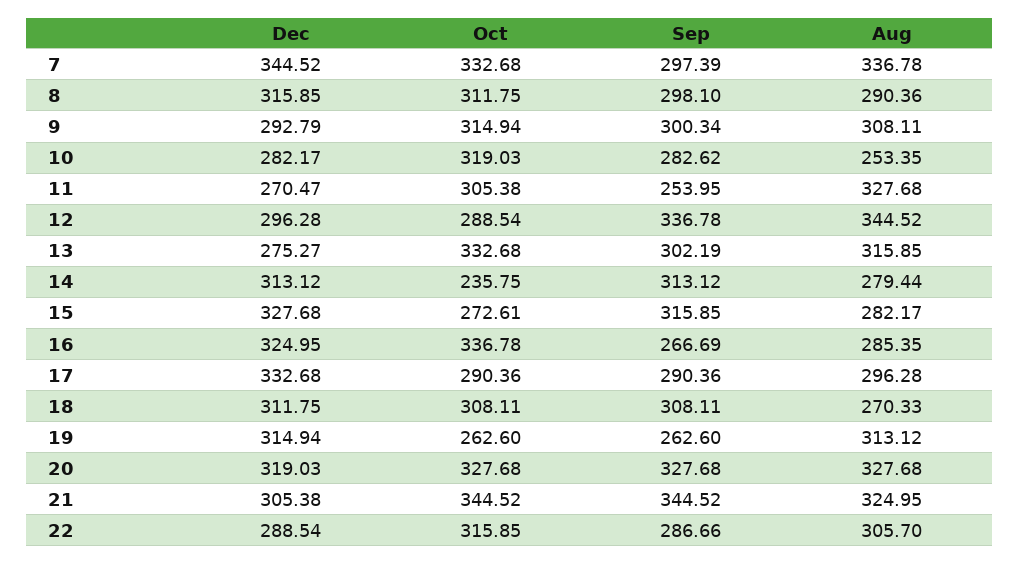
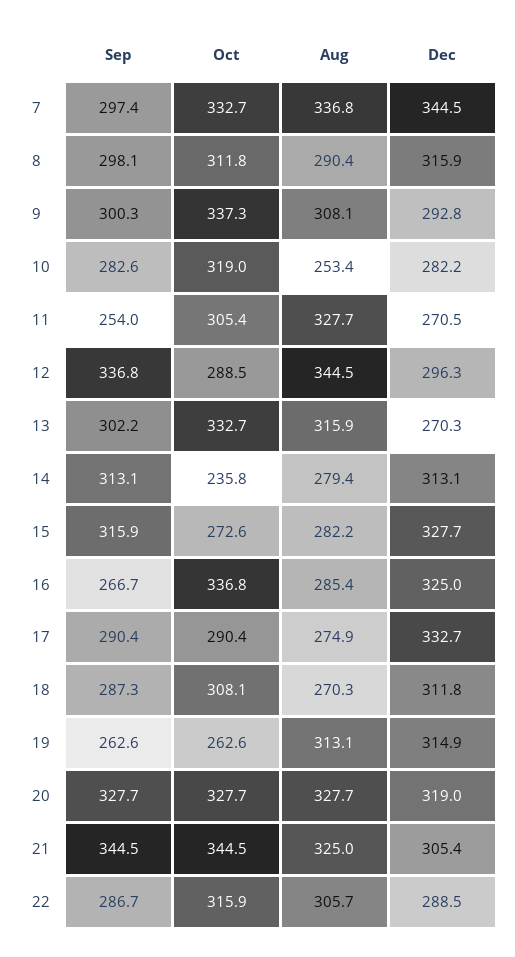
Oct, 9: 314.94 -> 337.3
Dec, 13: 275.27 -> 270.3
Aug, 17: 296.28 -> 274.9
Sep, 18: 308.11 -> 287.3

